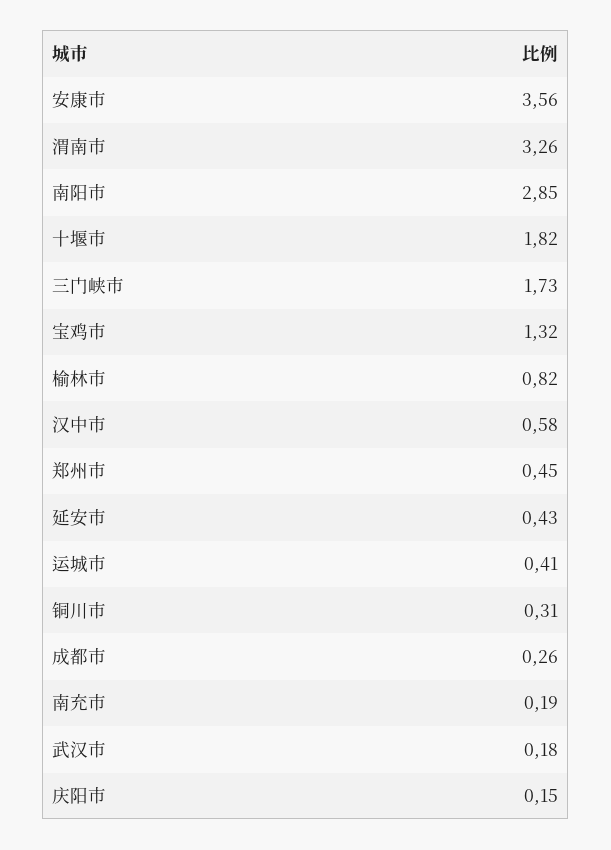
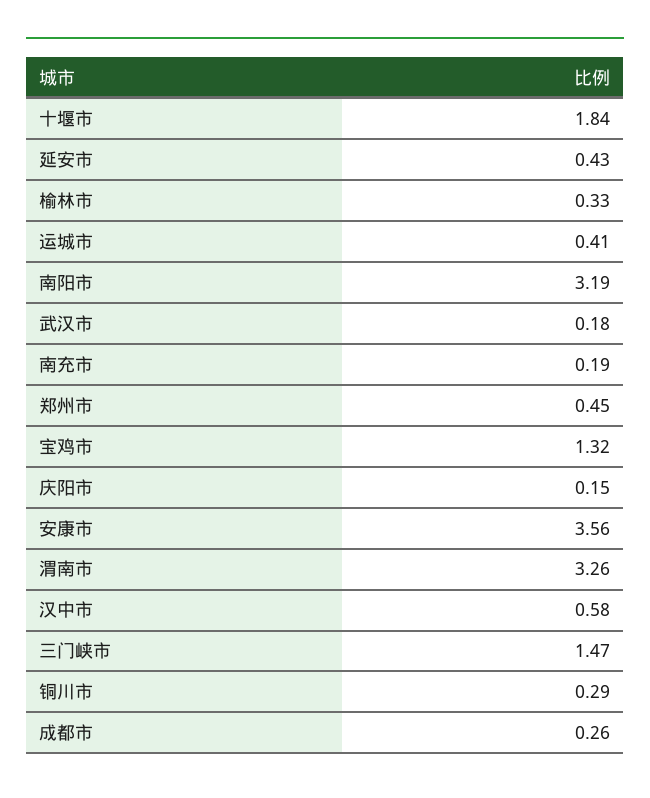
南阳市: 2.85 -> 3.19
十堰市: 1.82 -> 1.84
三门峡市: 1.73 -> 1.47
榆林市: 0.82 -> 0.33
铜川市: 0.31 -> 0.29

